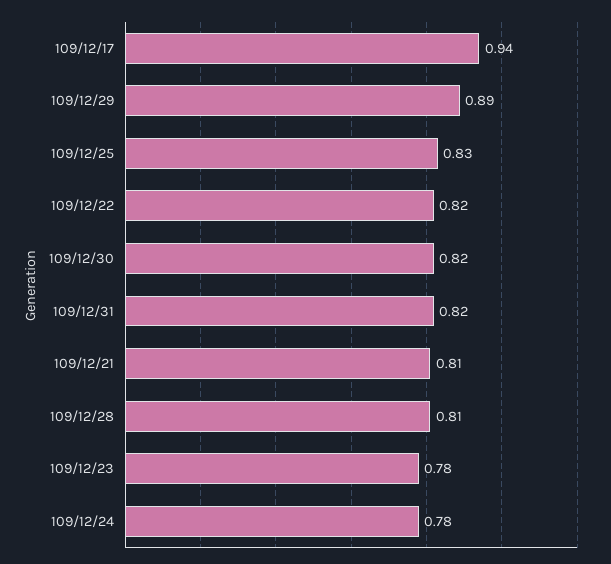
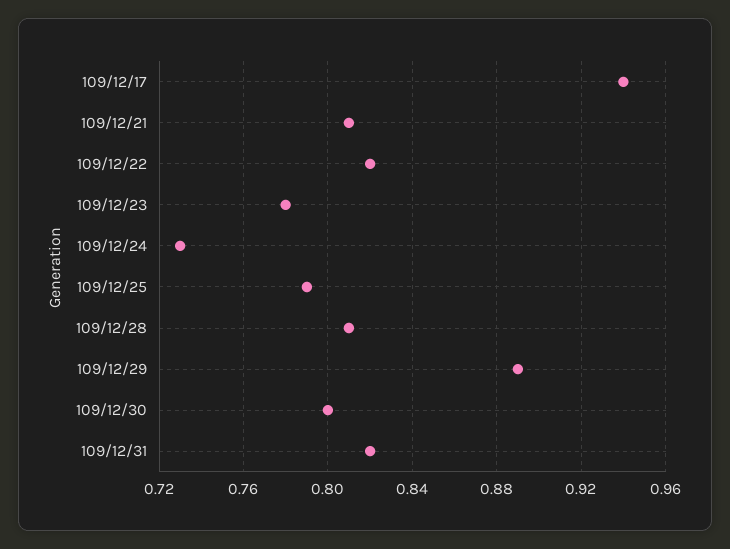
109/12/25: 0.83 -> 0.79
109/12/30: 0.82 -> 0.8
109/12/24: 0.78 -> 0.73

